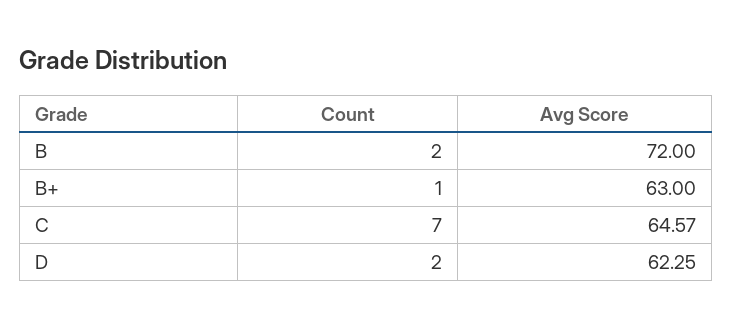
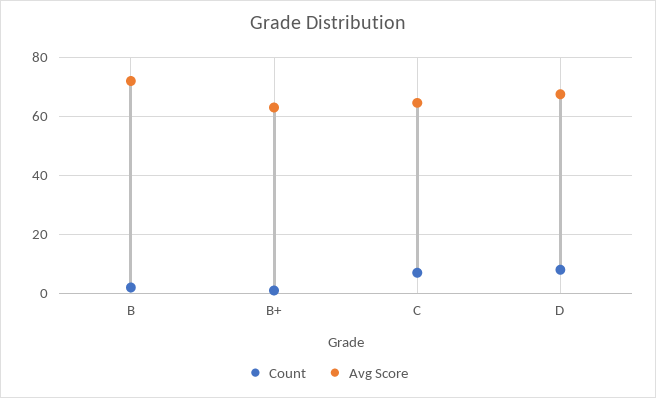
Count, D: 2 -> 7.5
Avg Score, D: 62.25 -> 67.5

